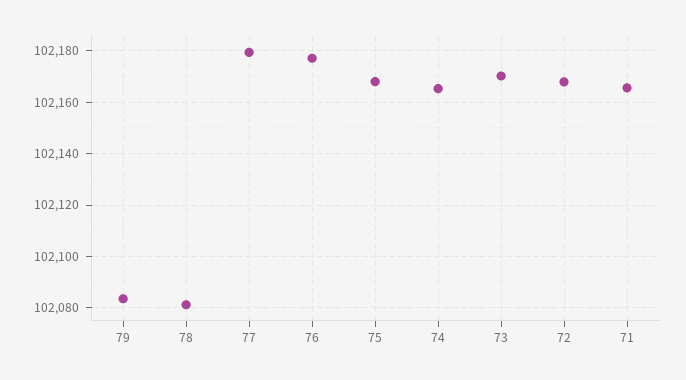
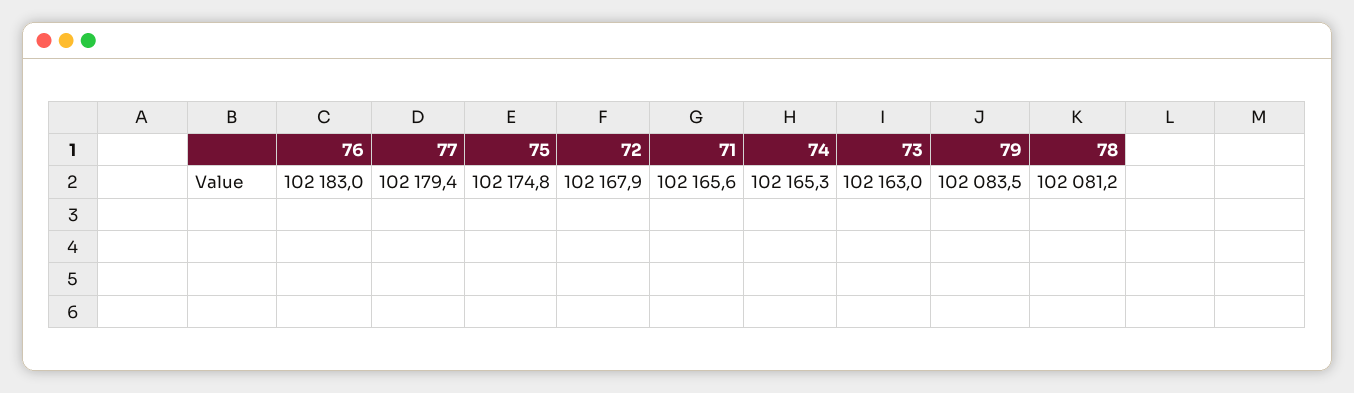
76: 102177.5 -> 102183
75: 102167.5 -> 102174.8
73: 102170 -> 102163

